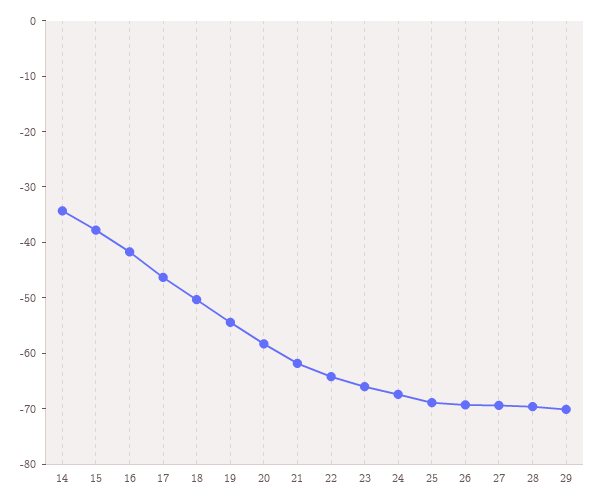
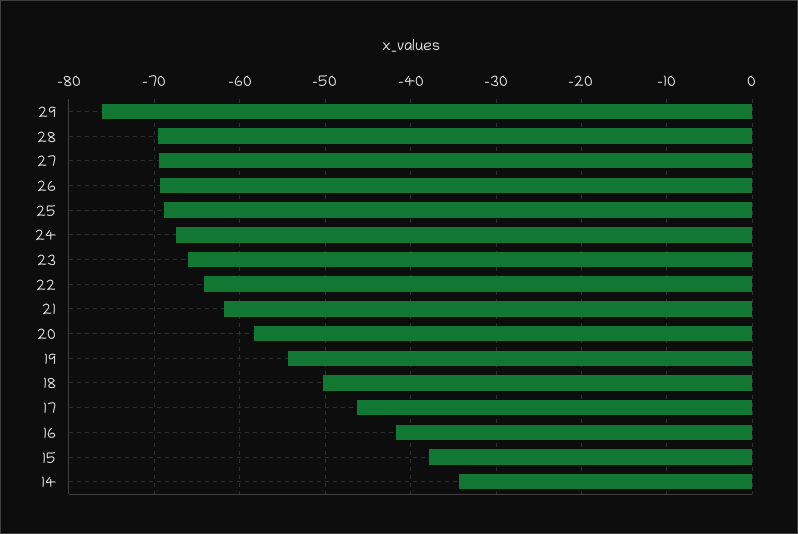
29: -70 -> -76

